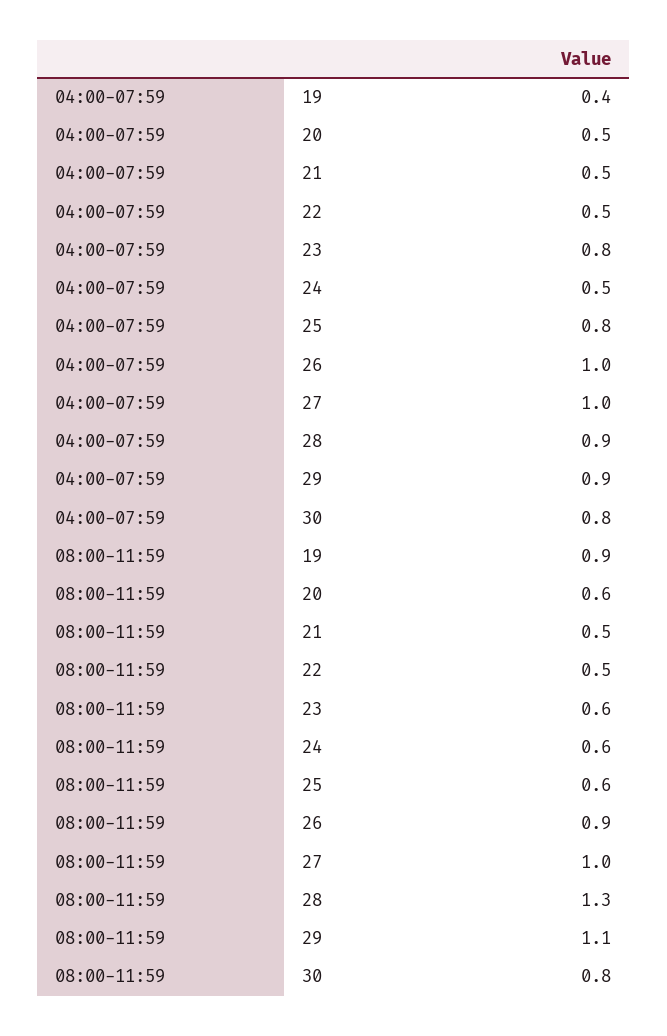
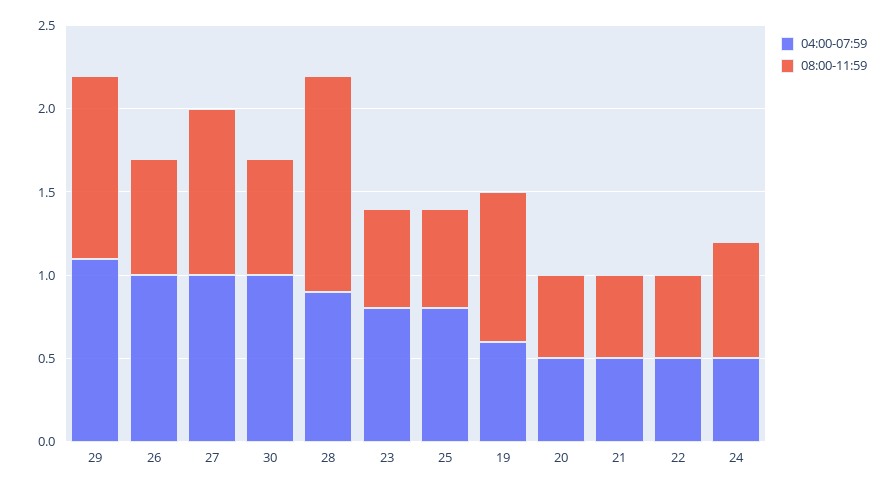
04:00-07:59, 19: 0.4 -> 0.6
04:00-07:59, 29: 0.9 -> 1.1
04:00-07:59, 30: 0.8 -> 1
08:00-11:59, 20: 0.6 -> 0.5
08:00-11:59, 24: 0.6 -> 0.7
08:00-11:59, 26: 0.9 -> 0.7
08:00-11:59, 30: 0.8 -> 0.7

